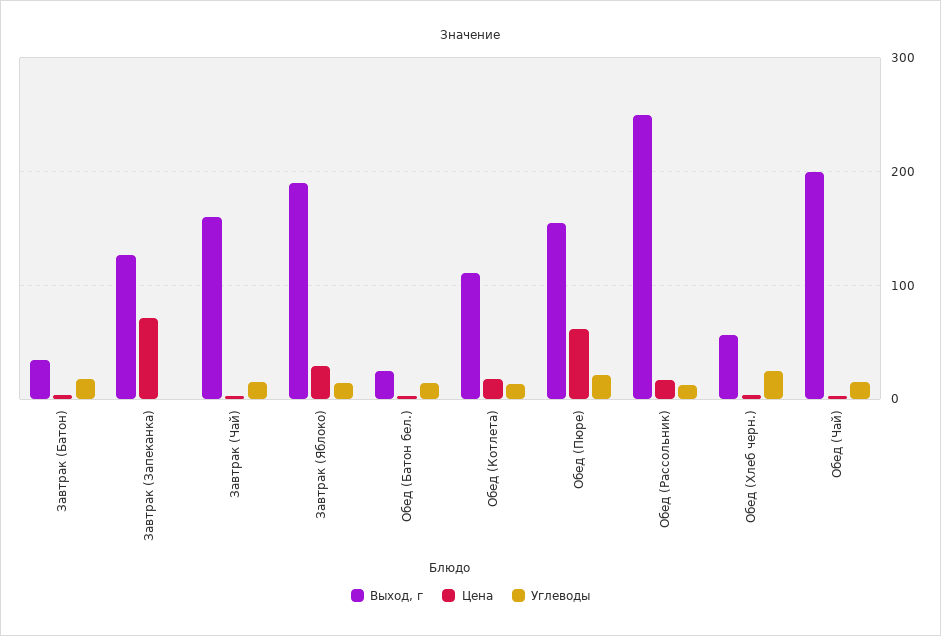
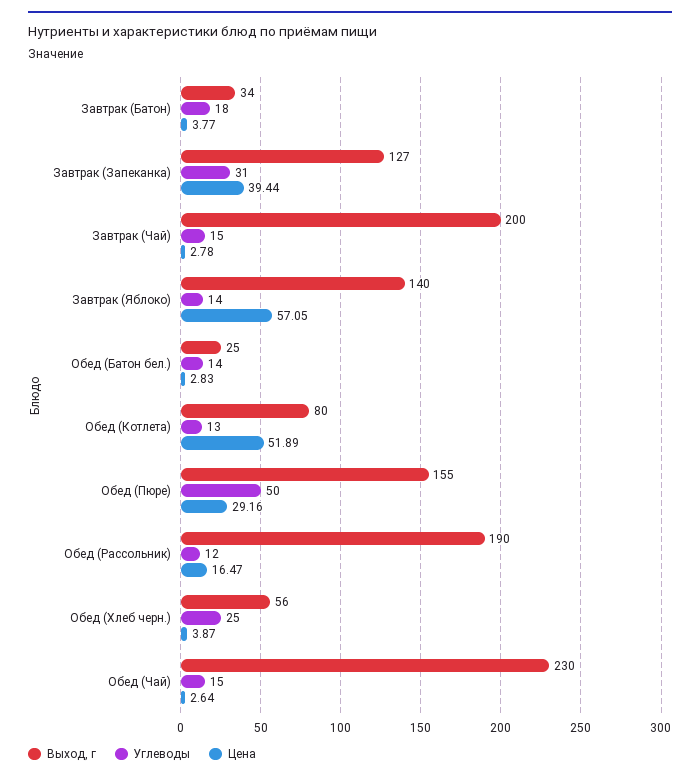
Цена, Завтрак (Запеканка): 70 -> 39.44
Углеводы, Завтрак (Запеканка): 0 -> 31
Выход, г, Завтрак (Чай): 160 -> 200
Выход, г, Завтрак (Яблоко): 190 -> 140
Цена, Завтрак (Яблоко): 30 -> 57.05
Выход, г, Обед (Котлета): 110 -> 80
Цена, Обед (Котлета): 20 -> 51.89
Цена, Обед (Пюре): 60 -> 29.16
Углеводы, Обед (Пюре): 20 -> 50
Выход, г, Обед (Рассольник): 250 -> 190
Выход, г, Обед (Чай): 200 -> 230

